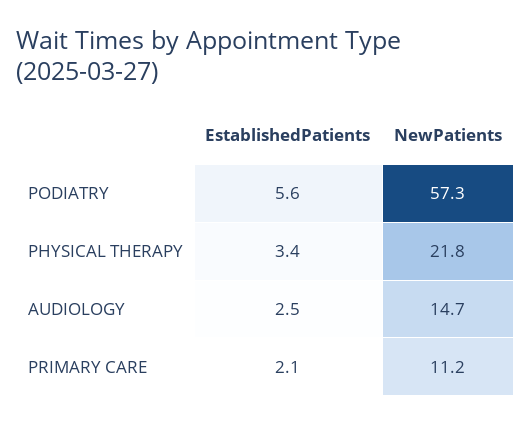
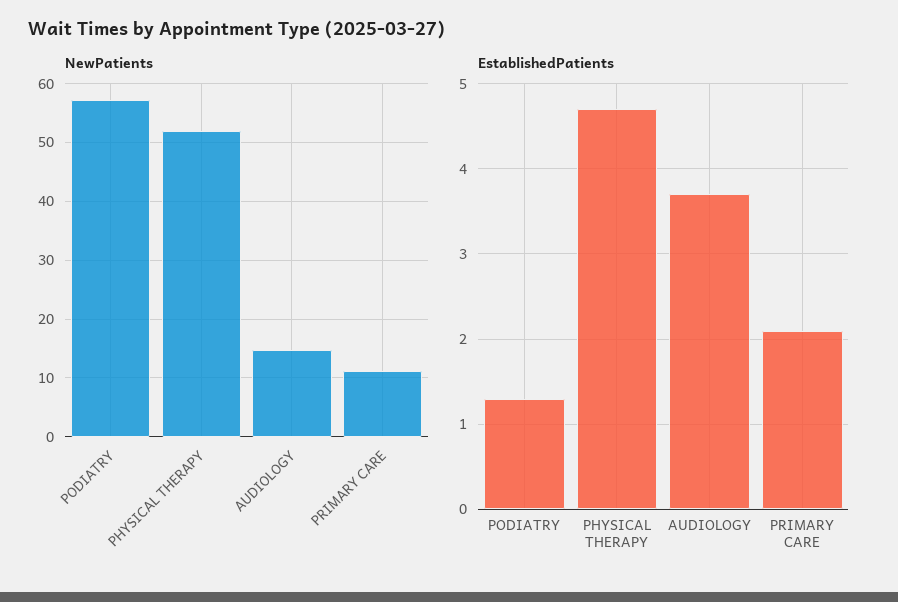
EstablishedPatients, PODIATRY: 5.6 -> 1.3
EstablishedPatients, PHYSICAL THERAPY: 3.4 -> 4.7
NewPatients, PHYSICAL THERAPY: 21.8 -> 52
EstablishedPatients, AUDIOLOGY: 2.5 -> 3.7

